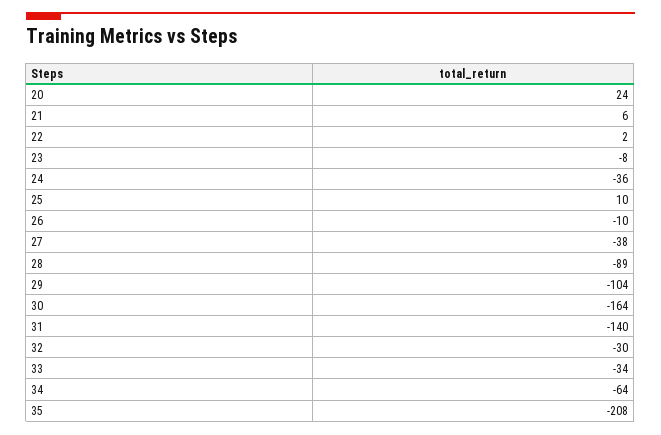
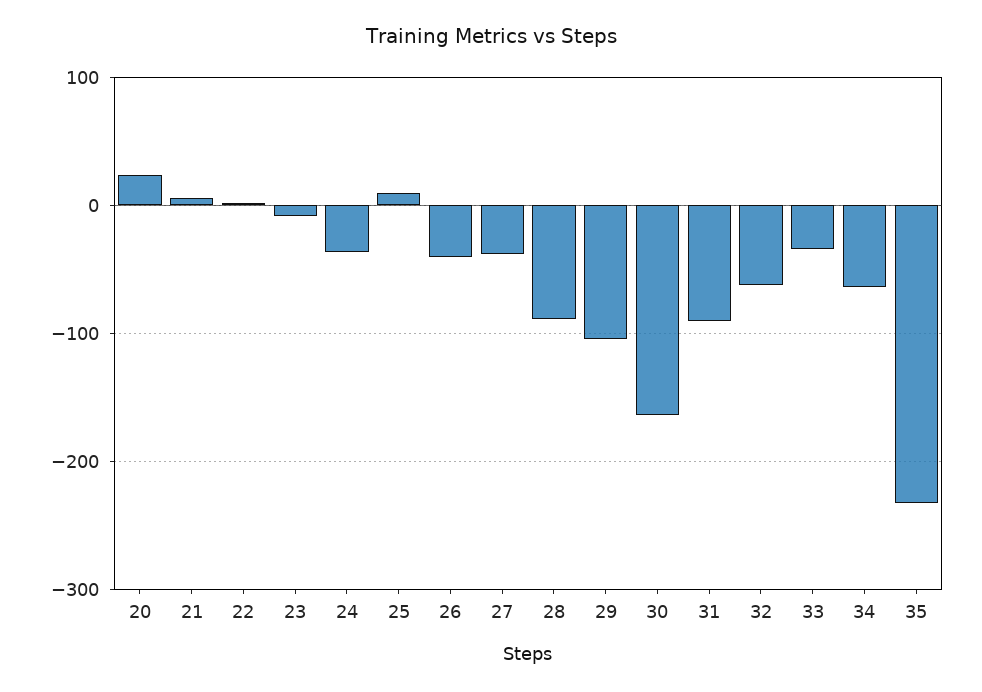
26: -10 -> -40
31: -140 -> -90
32: -30 -> -60
35: -208 -> -230

